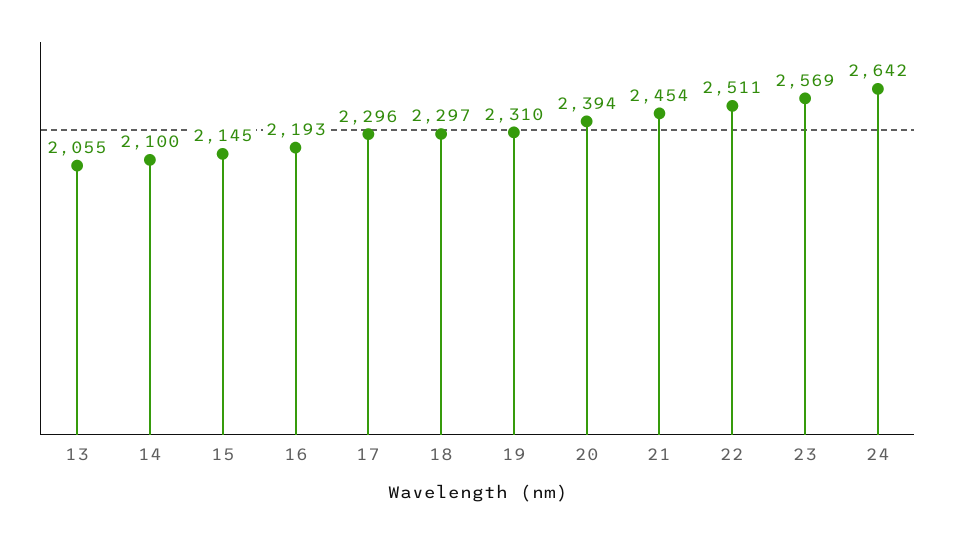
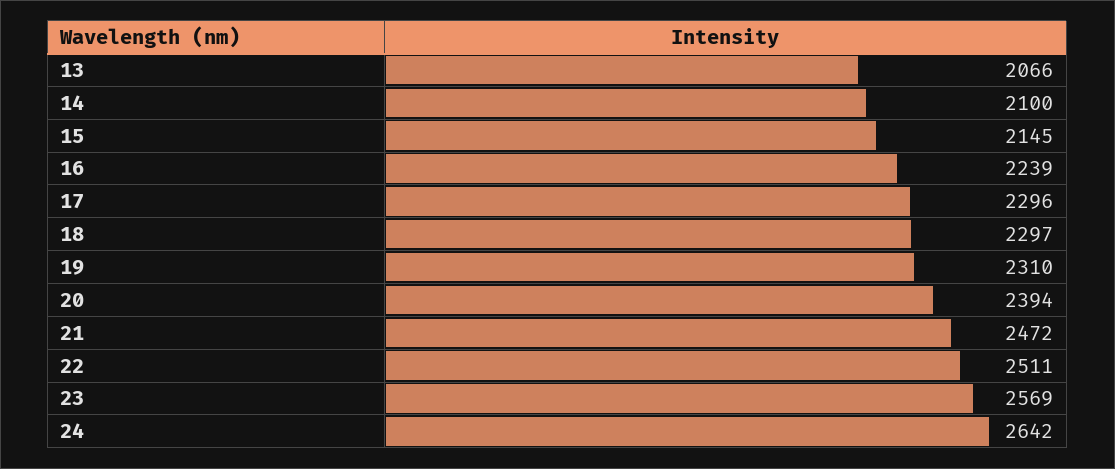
13: 2055 -> 2066
16: 2193 -> 2239
21: 2454 -> 2472

